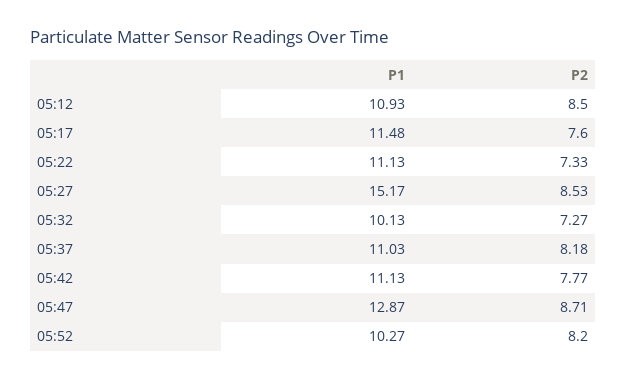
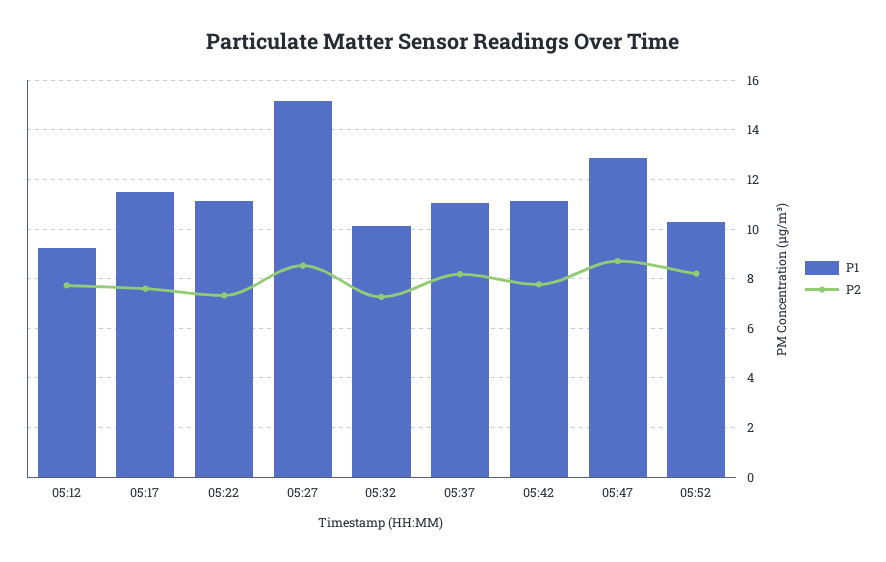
P1, 05:12: 10.93 -> 9.25
P2, 05:12: 8.5 -> 7.75

